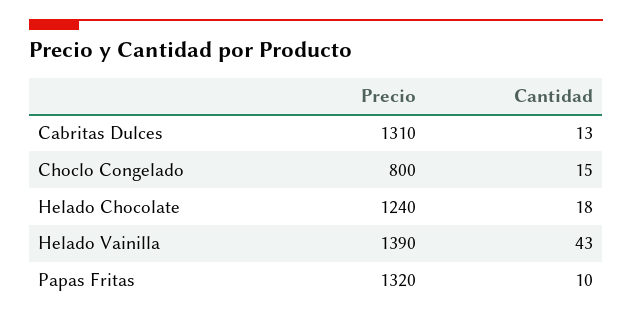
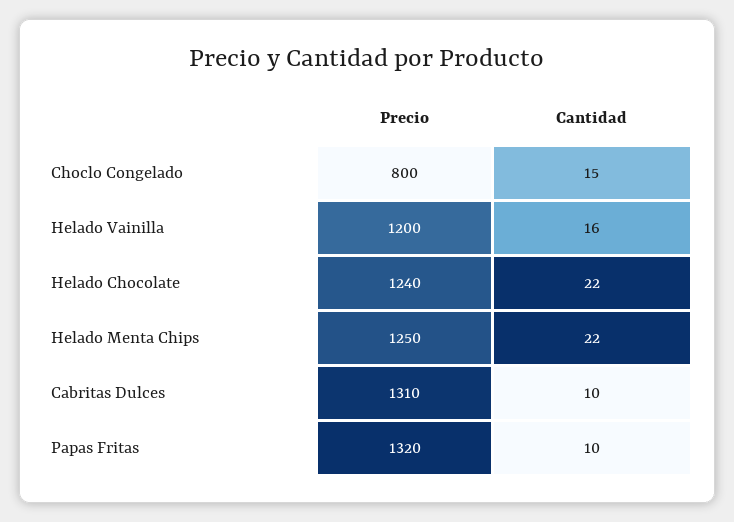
Cantidad, Cabritas Dulces: 13 -> 10
Cantidad, Helado Chocolate: 18 -> 22
Precio, Helado Vainilla: 1390 -> 1200
Cantidad, Helado Vainilla: 43 -> 16
Precio, Helado Menta Chips: none -> 1250
Cantidad, Helado Menta Chips: none -> 22

